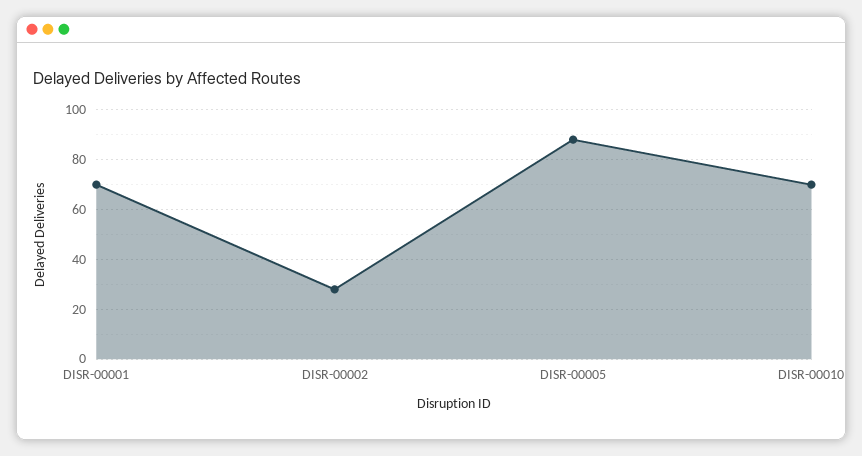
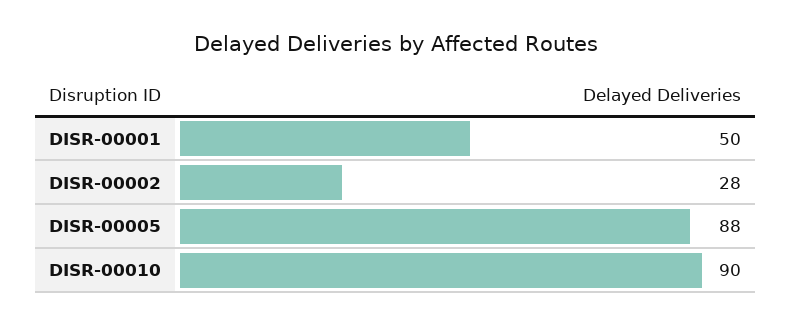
DISR-00001: 70 -> 50
DISR-00010: 70 -> 90

